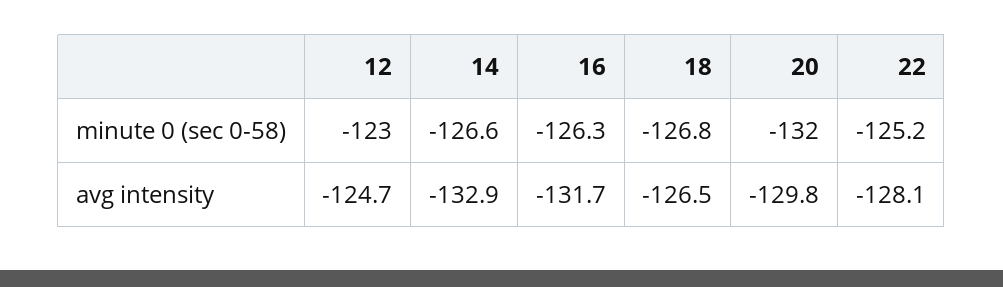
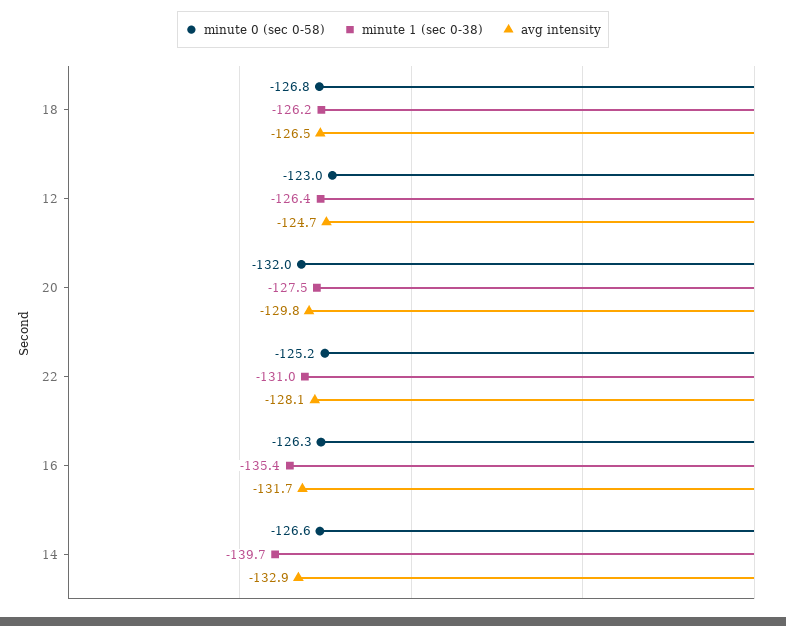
minute 1 (sec 0-38), 18: none -> -126.2
minute 1 (sec 0-38), 12: none -> -126.4
minute 1 (sec 0-38), 20: none -> -127.5
minute 1 (sec 0-38), 22: none -> -131
minute 1 (sec 0-38), 16: none -> -135.4
minute 1 (sec 0-38), 14: none -> -139.7

